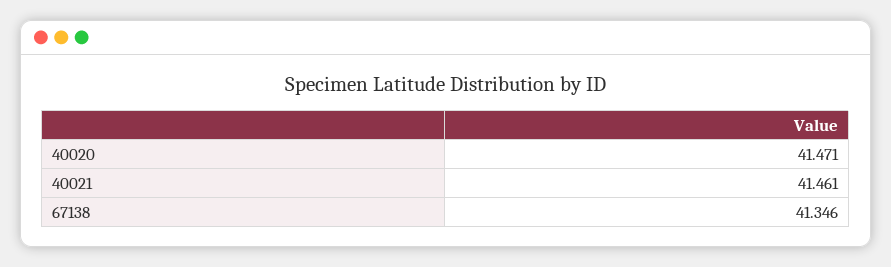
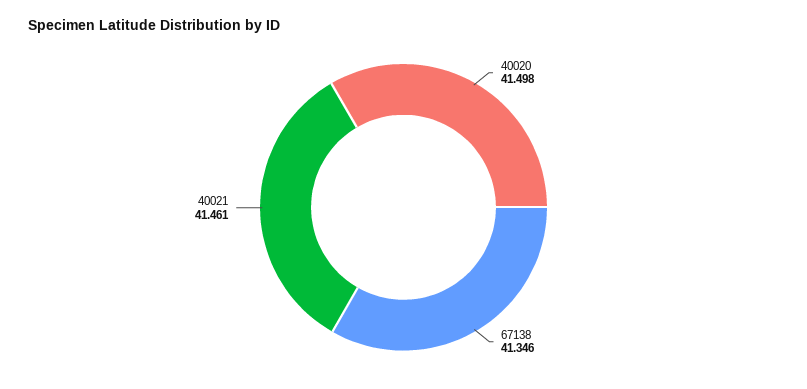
40020: 41.471 -> 41.498

